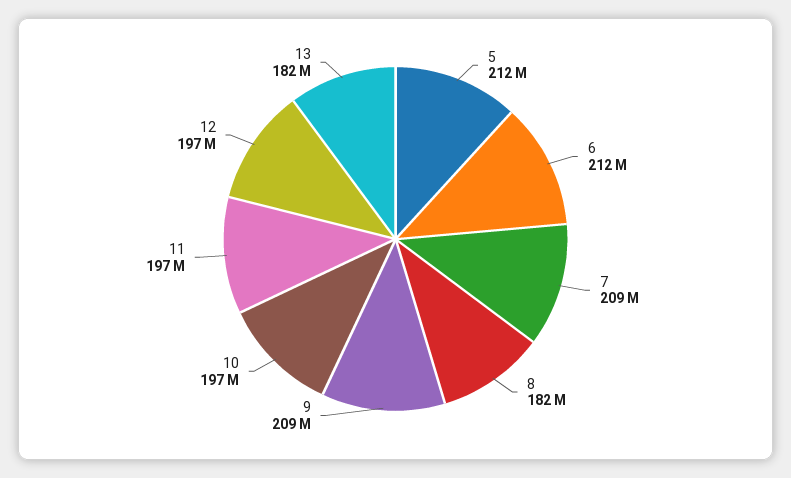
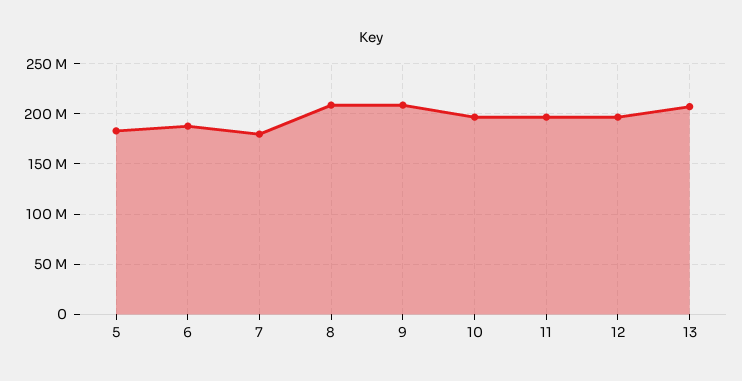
5: 212000000 -> 180000000
6: 212000000 -> 190000000
7: 209000000 -> 180000000
8: 182000000 -> 210000000
13: 182000000 -> 210000000

